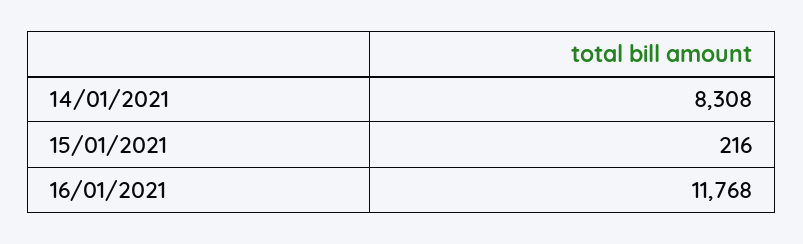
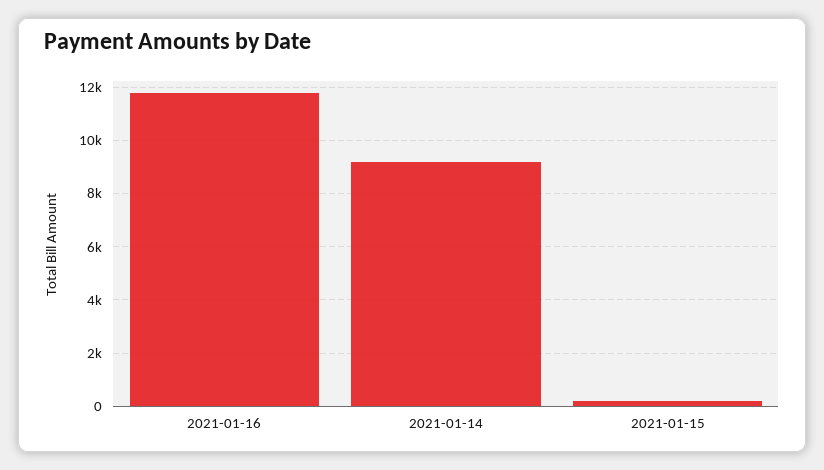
14/01/2021: 8308 -> 9250

